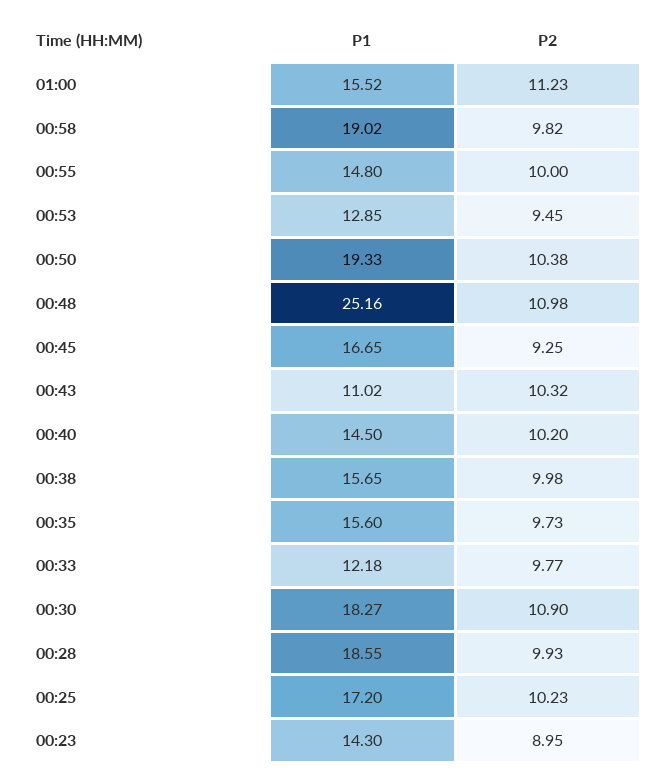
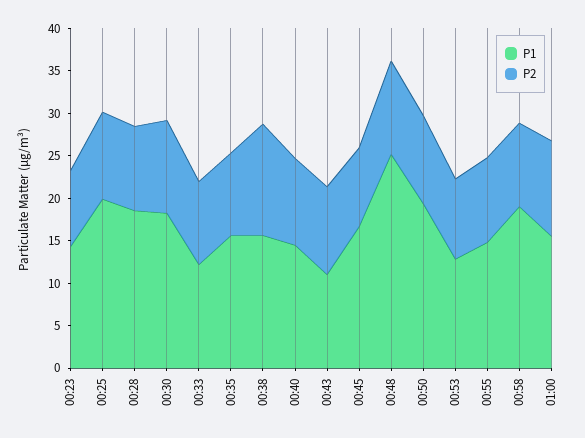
P2, 00:38: 9.98 -> 13
P1, 00:25: 17.2 -> 20

